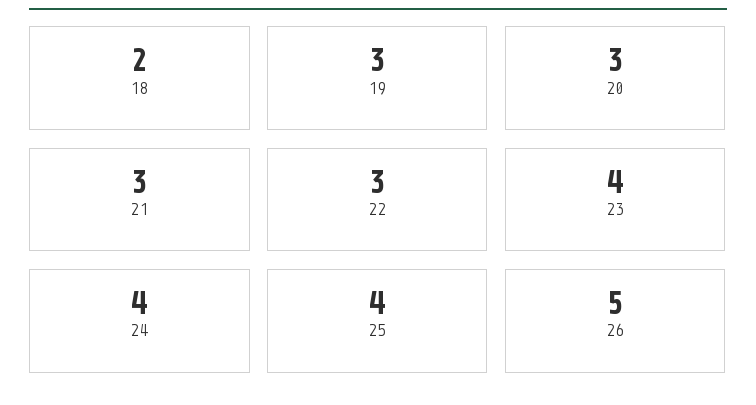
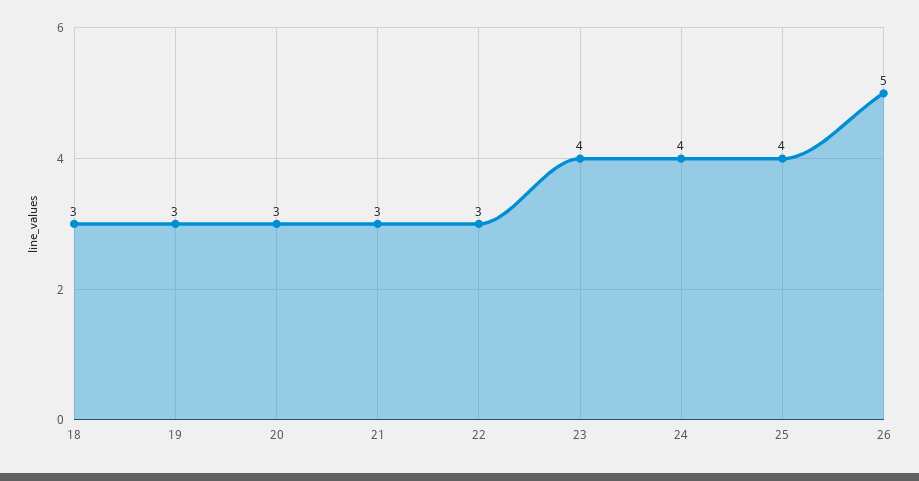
18: 2 -> 3

